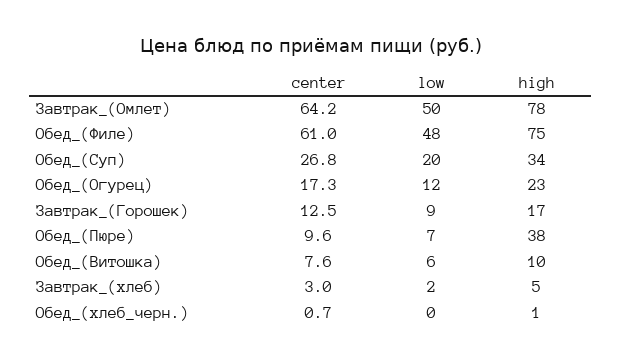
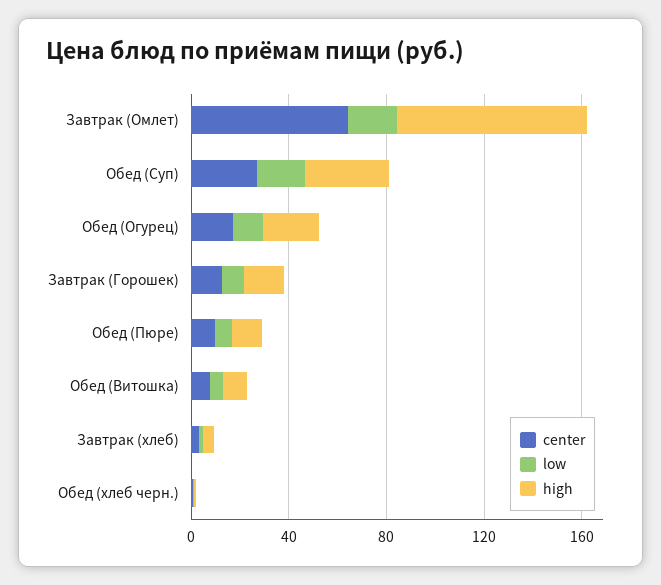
low, Завтрак_(Омлет): 50 -> 20
center, Обед_(Филе): 61 -> none
low, Обед_(Филе): 48 -> none
high, Обед_(Филе): 75 -> none
high, Обед_(Пюре): 38 -> 10

